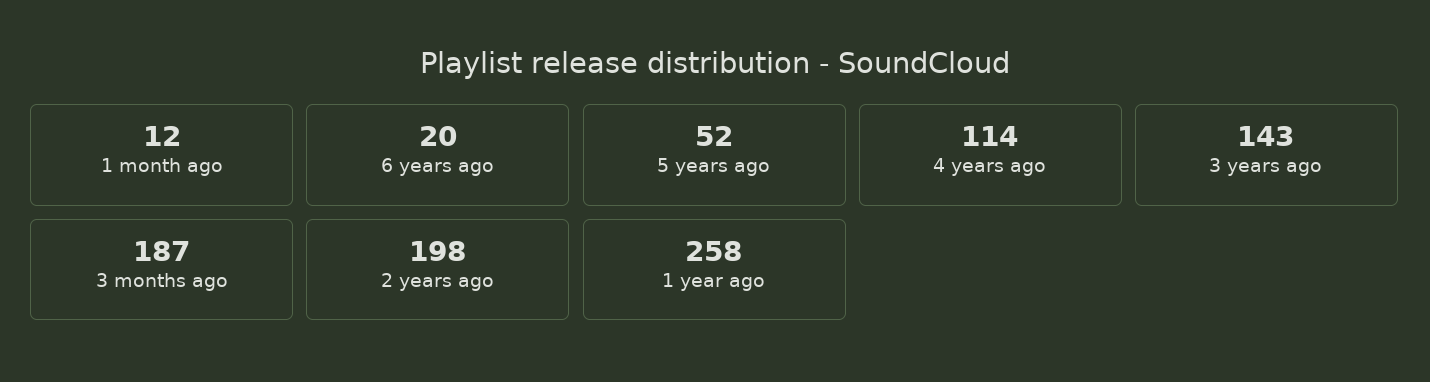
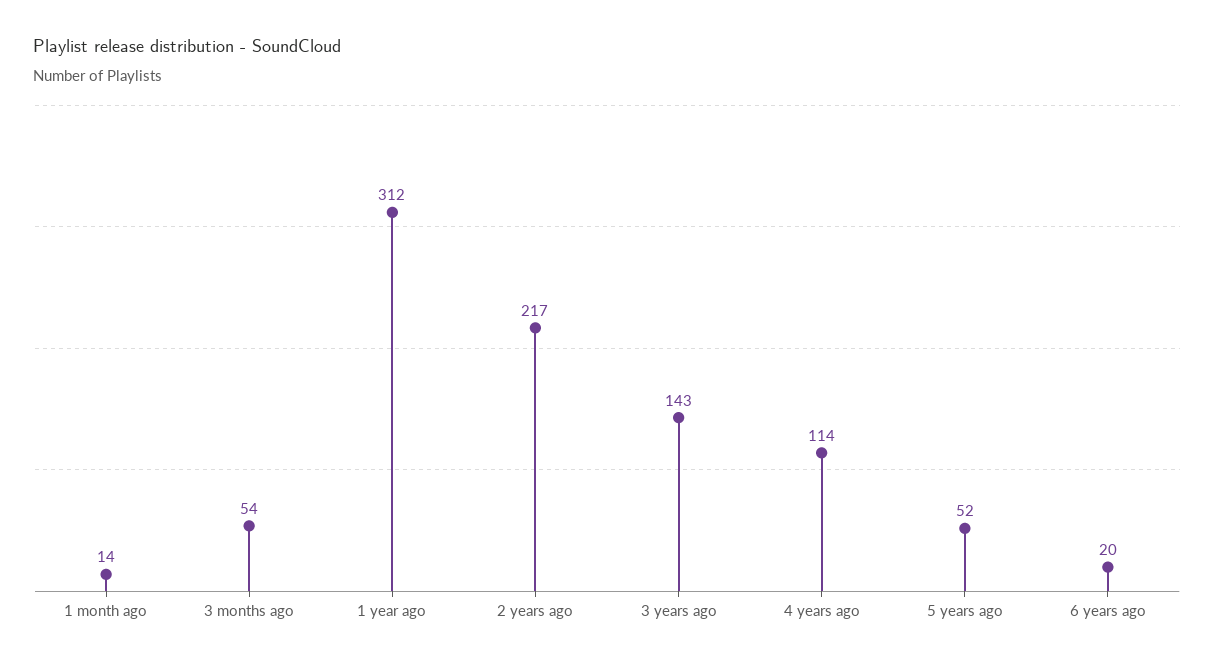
1 month ago: 12 -> 14
3 months ago: 187 -> 54
2 years ago: 198 -> 217
1 year ago: 258 -> 312

